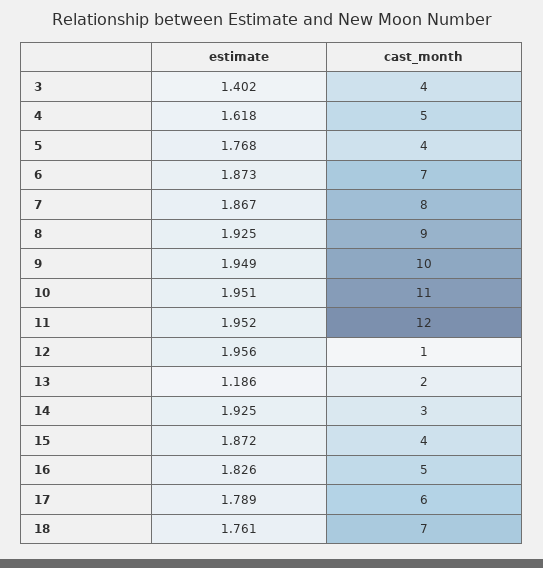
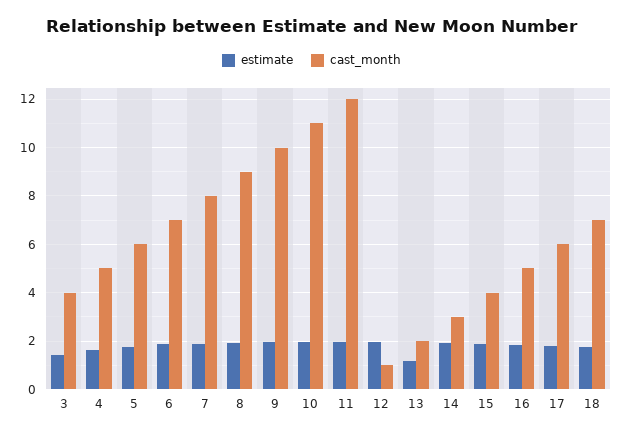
cast_month, 5: 4 -> 6

